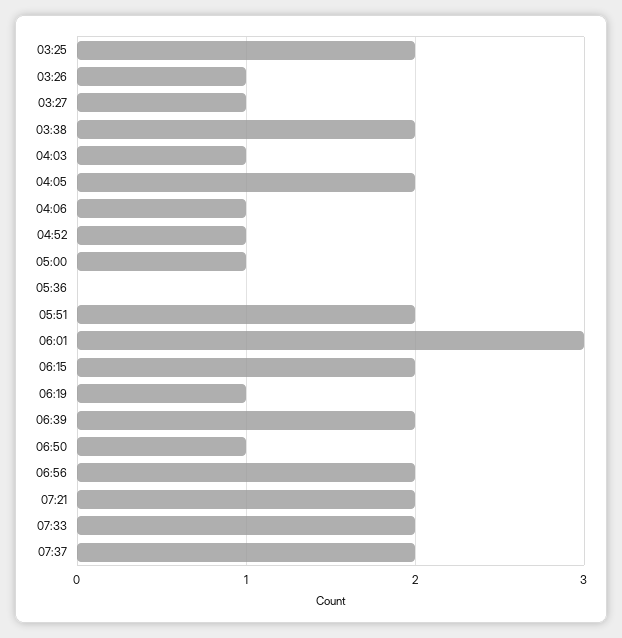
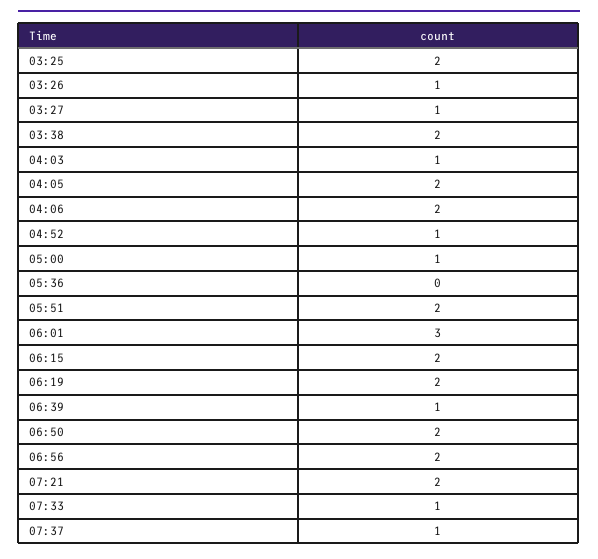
04:06: 1 -> 2
06:19: 1 -> 2
06:39: 2 -> 1
06:50: 1 -> 2
07:33: 2 -> 1
07:37: 2 -> 1

